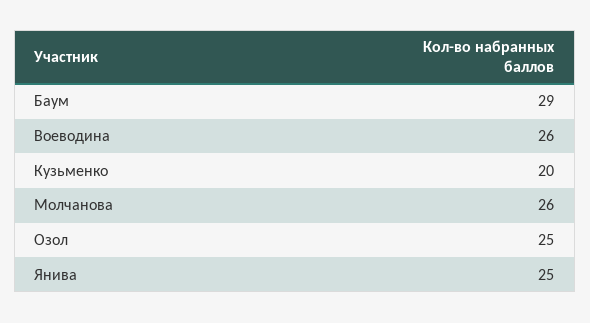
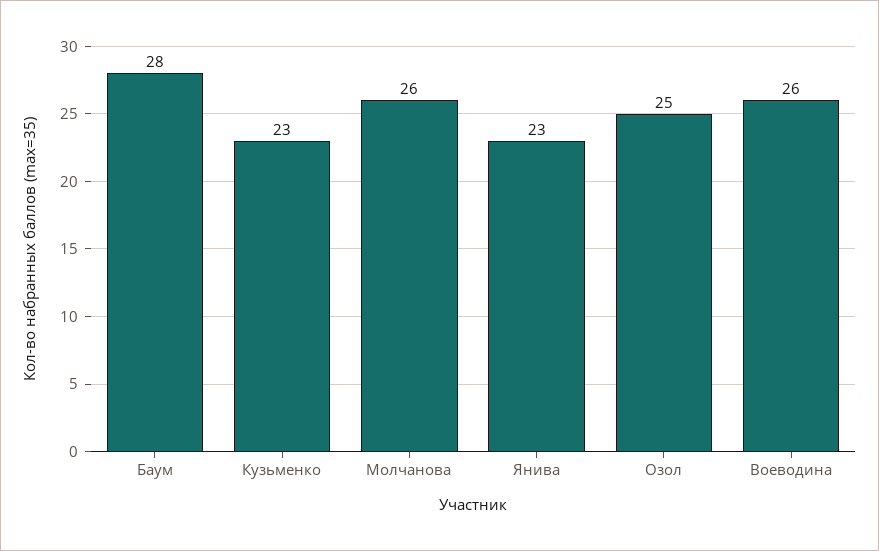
Баум: 29 -> 28
Кузьменко: 20 -> 23
Янива: 25 -> 23

